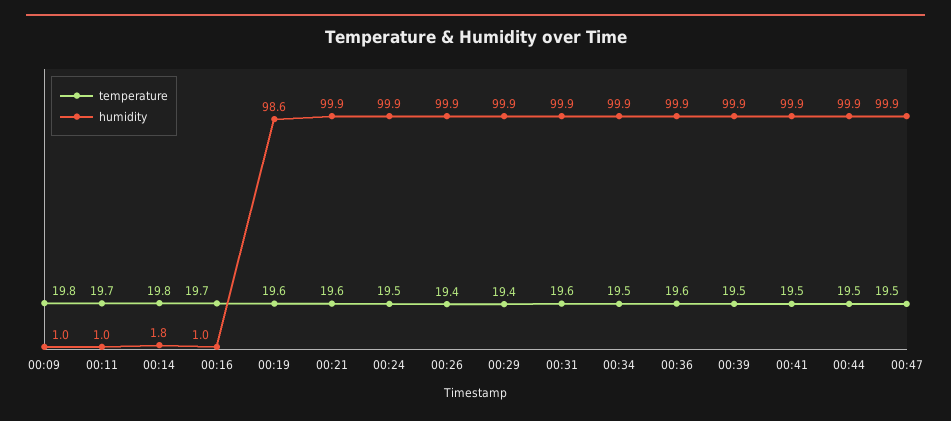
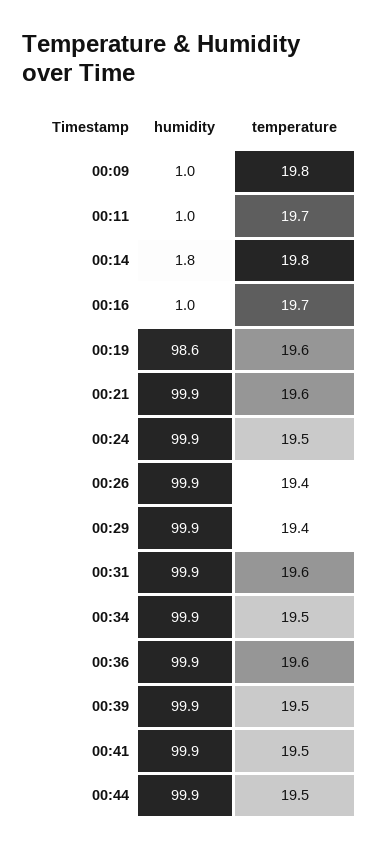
temperature, 00:47: 19.5 -> none
humidity, 00:47: 99.9 -> none

